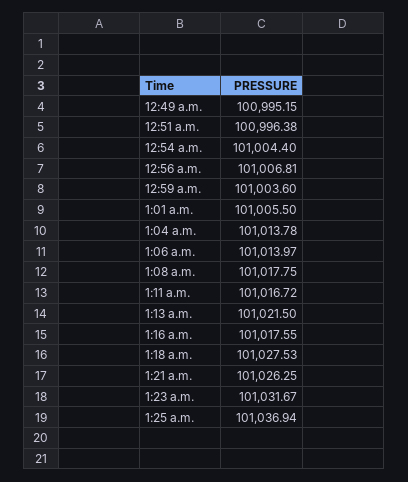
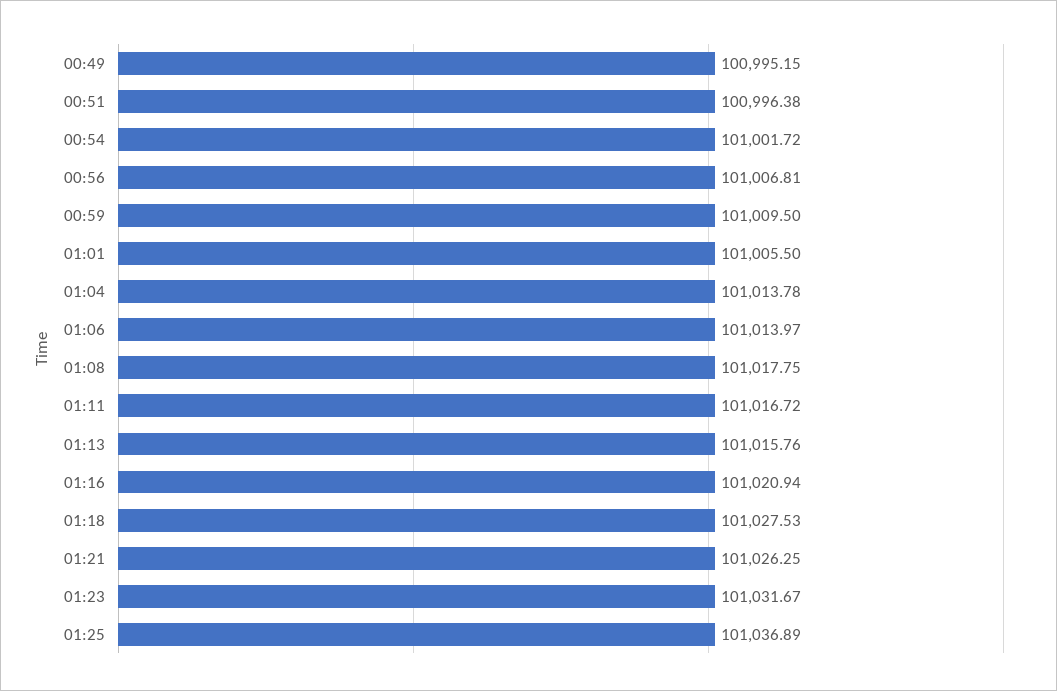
12:54 a.m.: 101004.4 -> 101001.72
12:59 a.m.: 101003.6 -> 101009.5
1:13 a.m.: 101021.5 -> 101015.76
1:16 a.m.: 101017.55 -> 101020.94
1:25 a.m.: 101036.94 -> 101036.89

